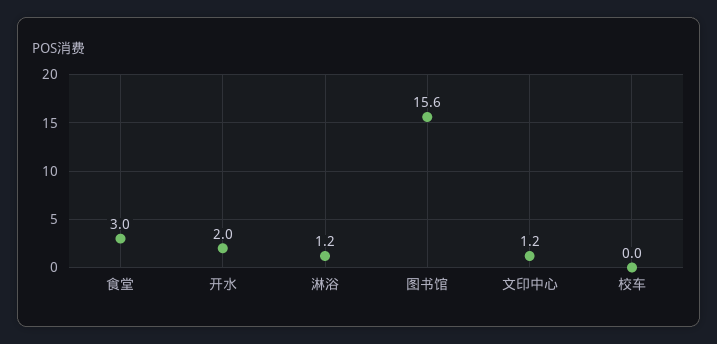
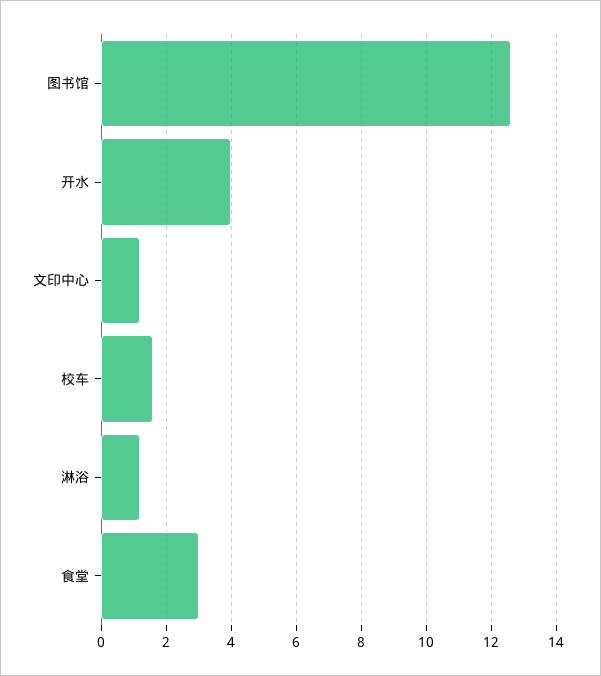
开水: 2 -> 4
图书馆: 15.6 -> 12.5
校车: 0 -> 1.5

